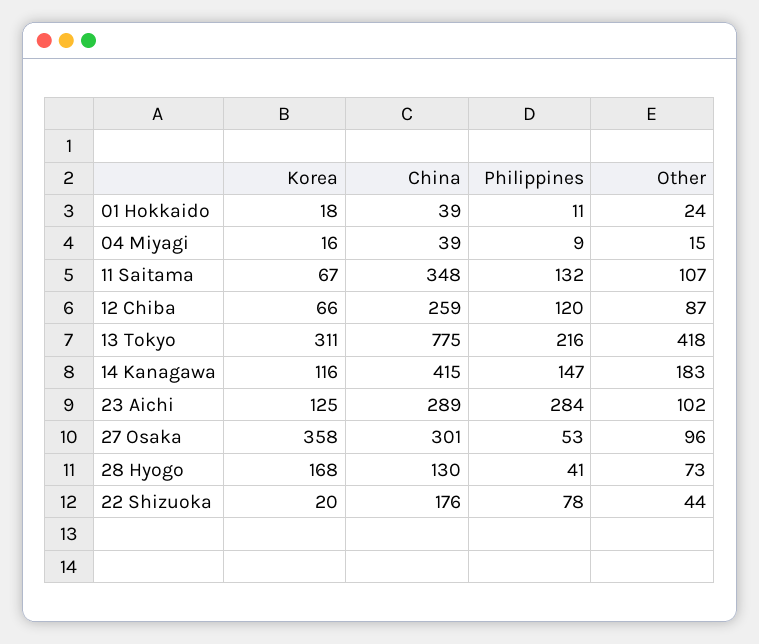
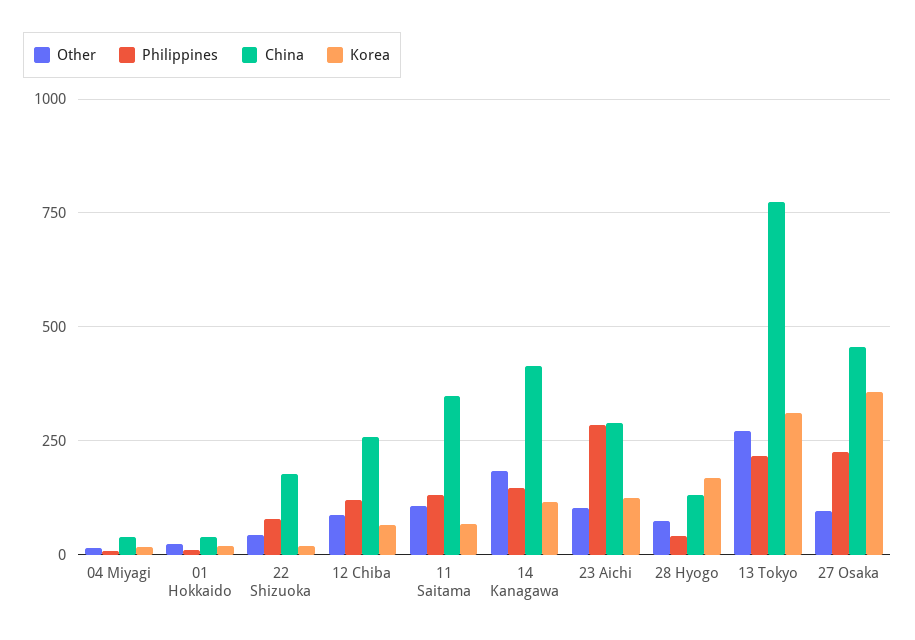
Other, 13 Tokyo: 418 -> 275
China, 27 Osaka: 301 -> 450
Philippines, 27 Osaka: 53 -> 225

